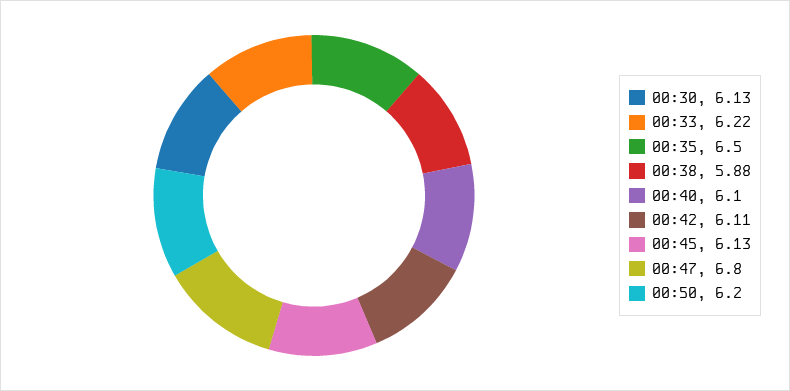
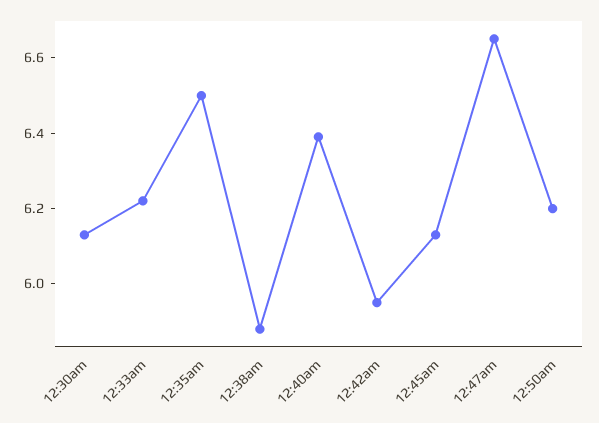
00:40: 6.1 -> 6.4
00:42: 6.11 -> 5.95
00:47: 6.8 -> 6.65

